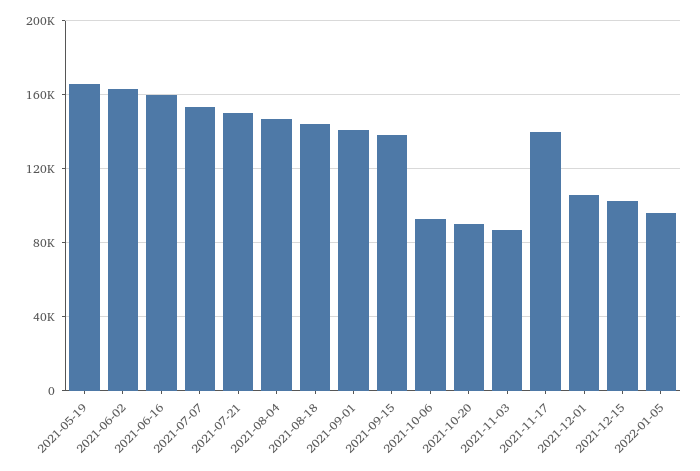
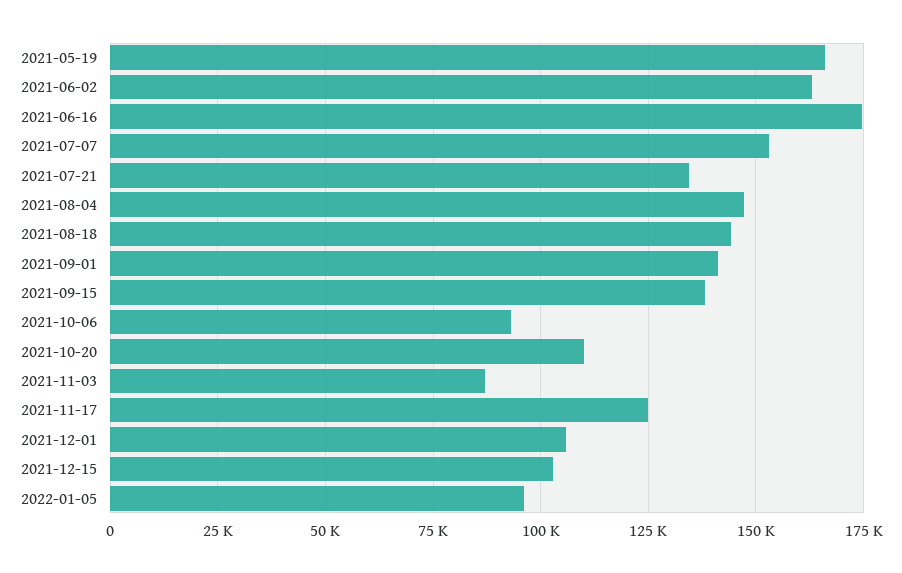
2021-06-16: 160000 -> 175000
2021-07-21: 150000 -> 135000
2021-10-20: 90000 -> 110000
2021-11-17: 140000 -> 125000

